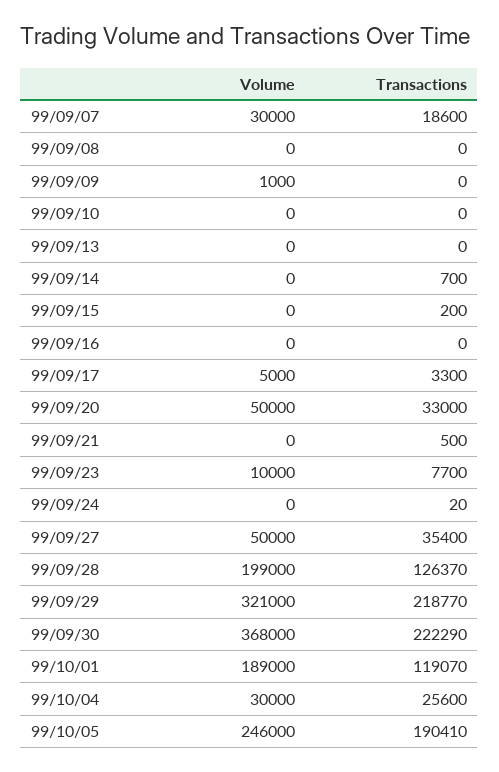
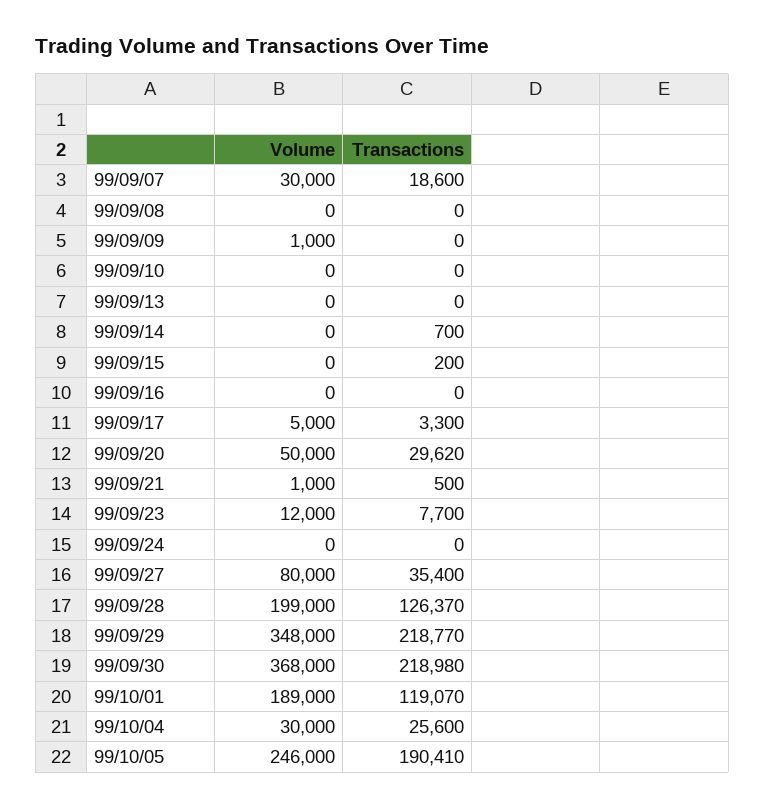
Transactions, 99/09/20: 33000 -> 29620
Volume, 99/09/21: 0 -> 1000
Volume, 99/09/23: 10000 -> 12000
Transactions, 99/09/24: 20 -> 0
Volume, 99/09/27: 50000 -> 80000
Volume, 99/09/29: 321000 -> 348000
Transactions, 99/09/30: 222290 -> 218980

